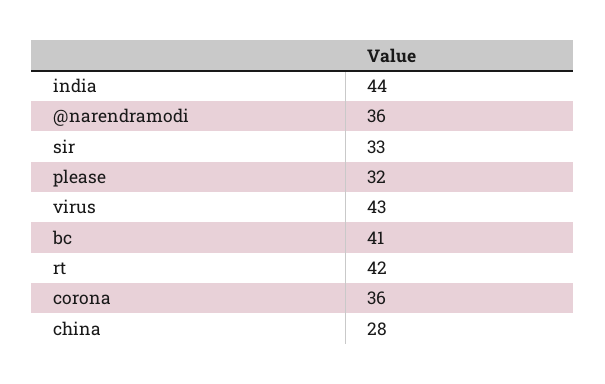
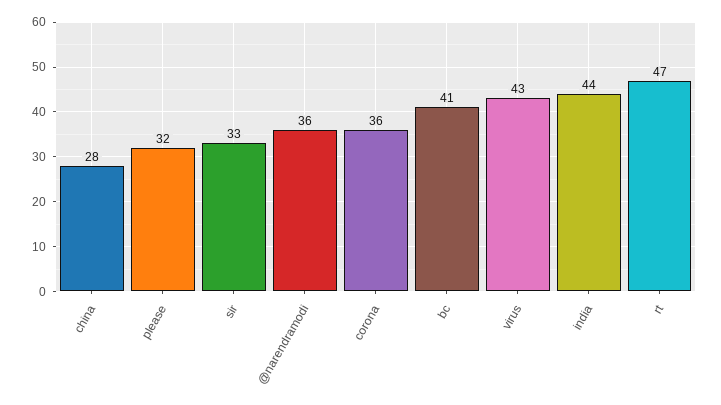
rt: 42 -> 47

